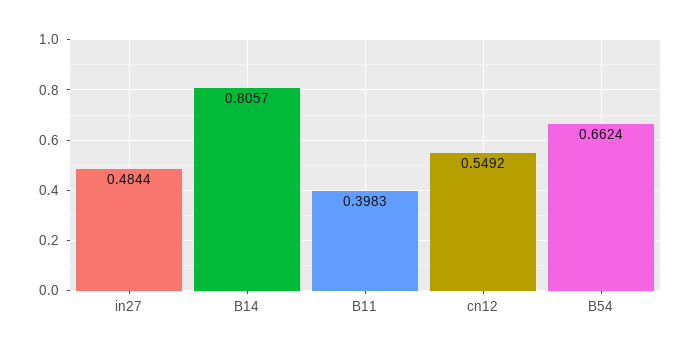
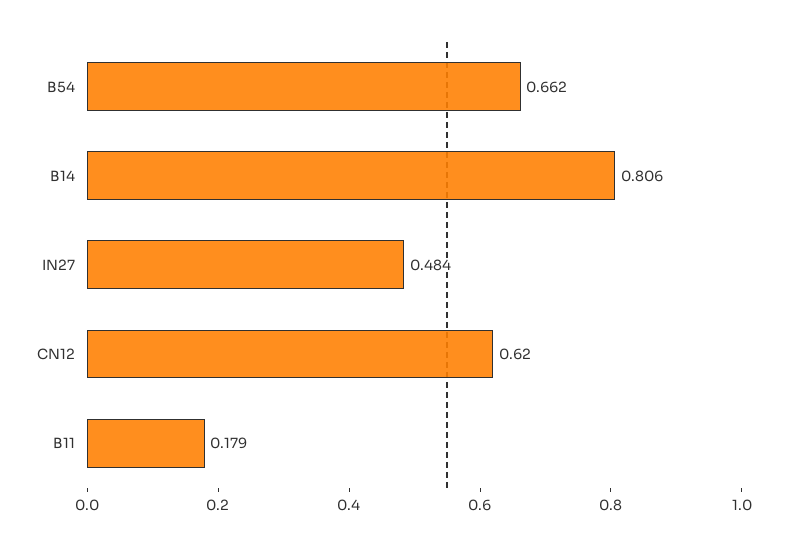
B11: 0.3983 -> 0.179
cn12: 0.5492 -> 0.62

